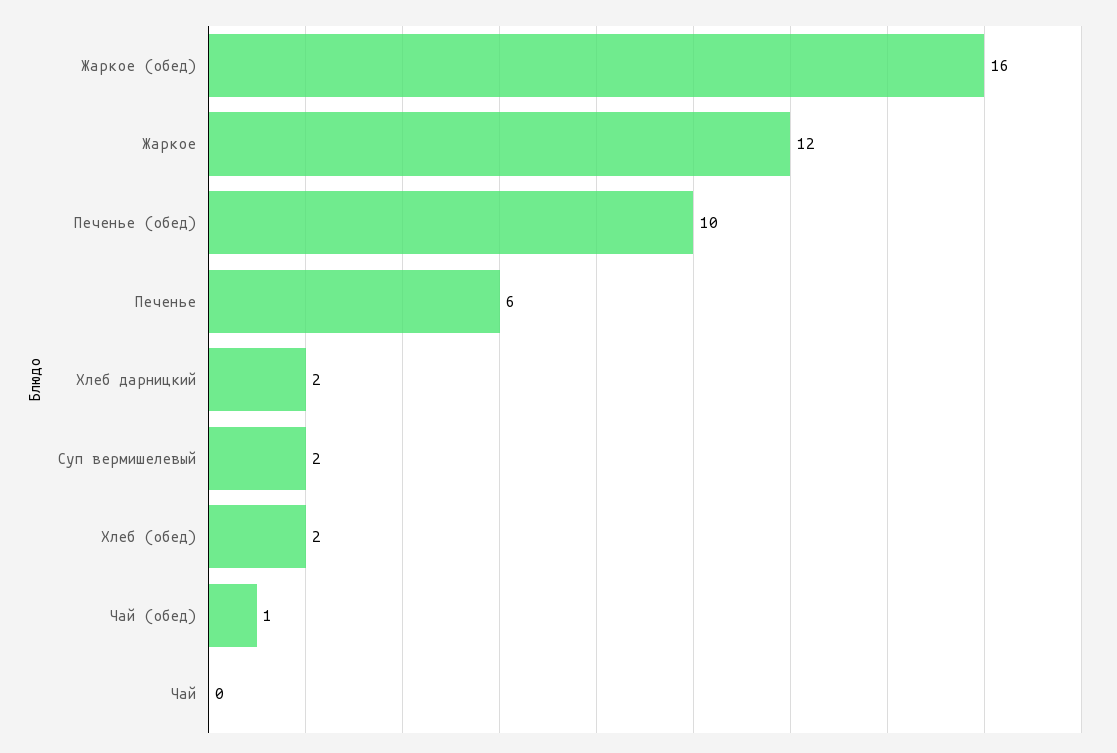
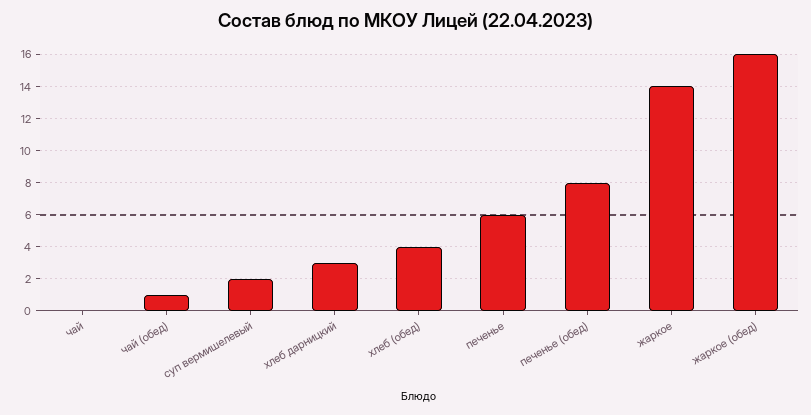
Жаркое: 12 -> 14
Печенье (обед): 10 -> 8
Хлеб дарницкий: 2 -> 3
Хлеб (обед): 2 -> 4

